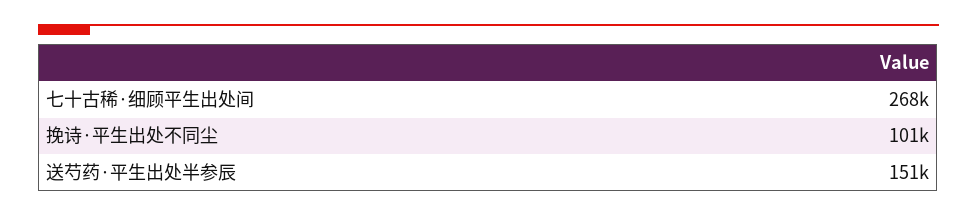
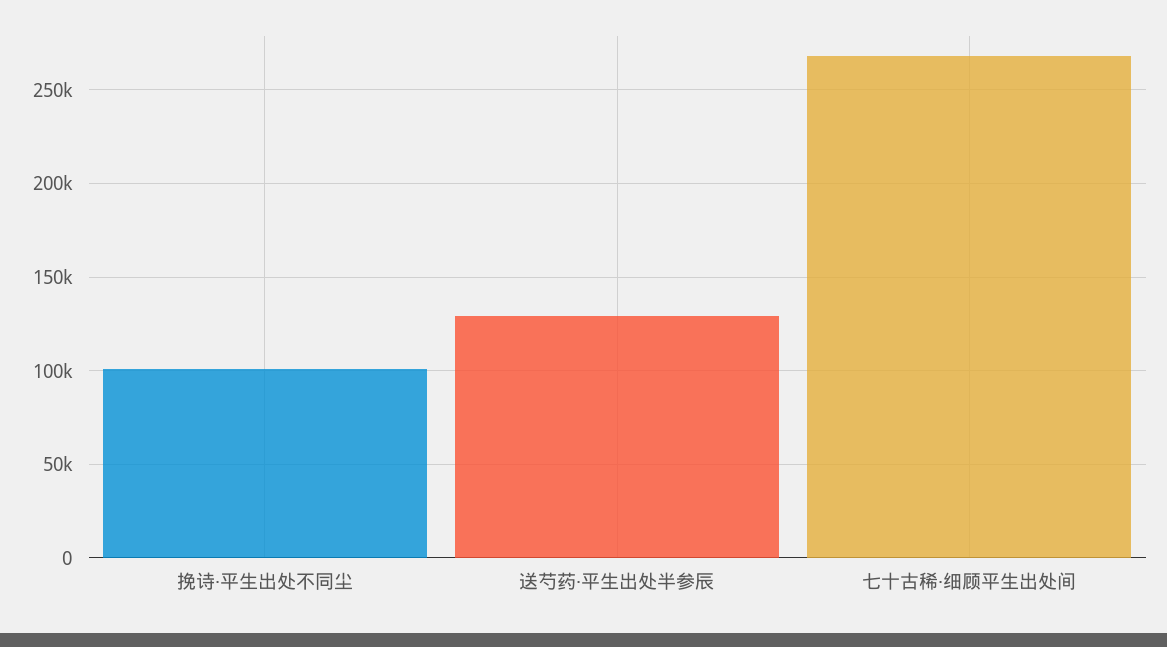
送芍药·平生出处半参辰: 151000 -> 130000

